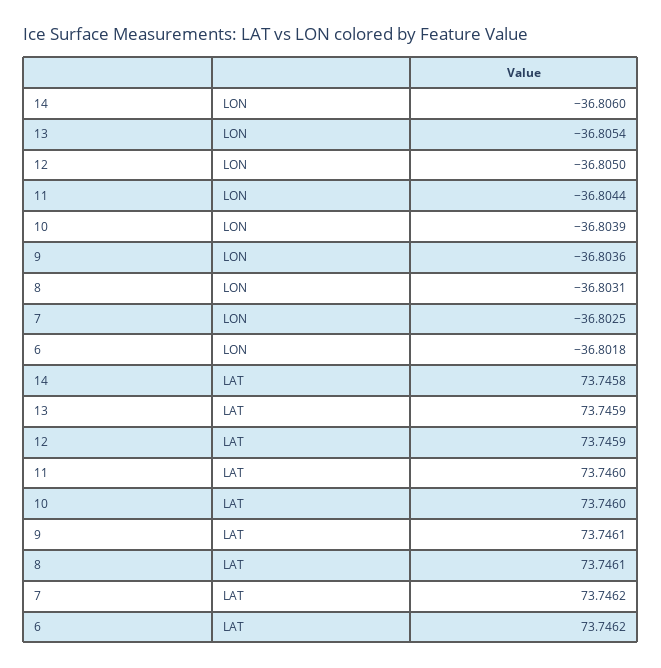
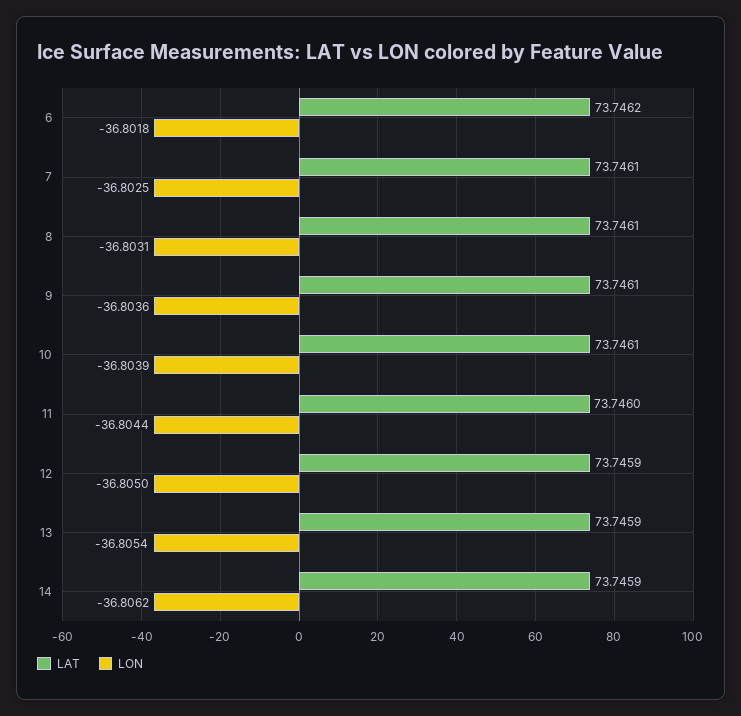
LON, 14: -36.806 -> -36.8062
LAT, 14: 73.7458 -> 73.7459
LAT, 10: 73.746 -> 73.7461
LAT, 7: 73.7462 -> 73.7461

